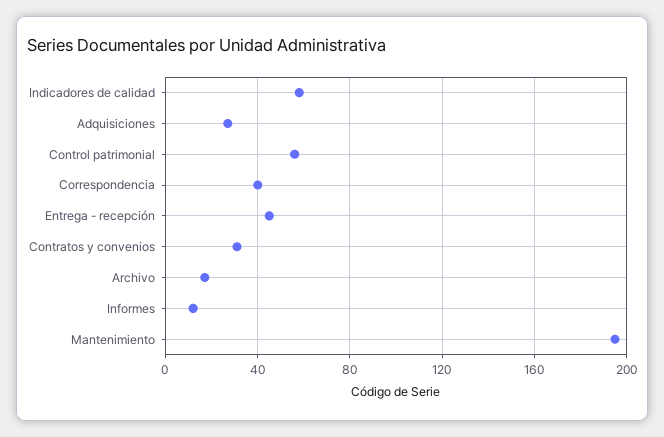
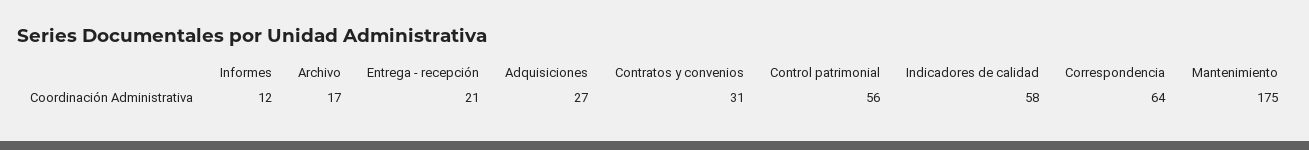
Correspondencia: 40 -> 64
Entrega - recepción: 45 -> 21
Mantenimiento: 195 -> 175

